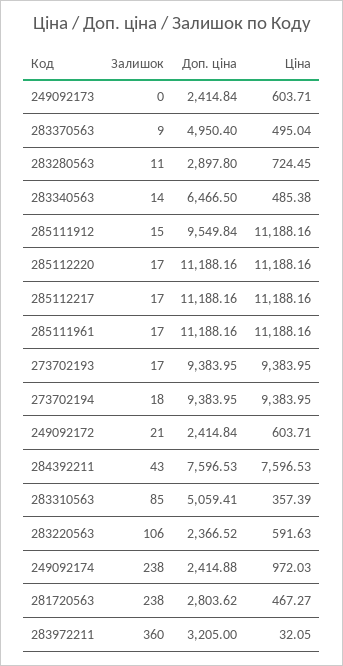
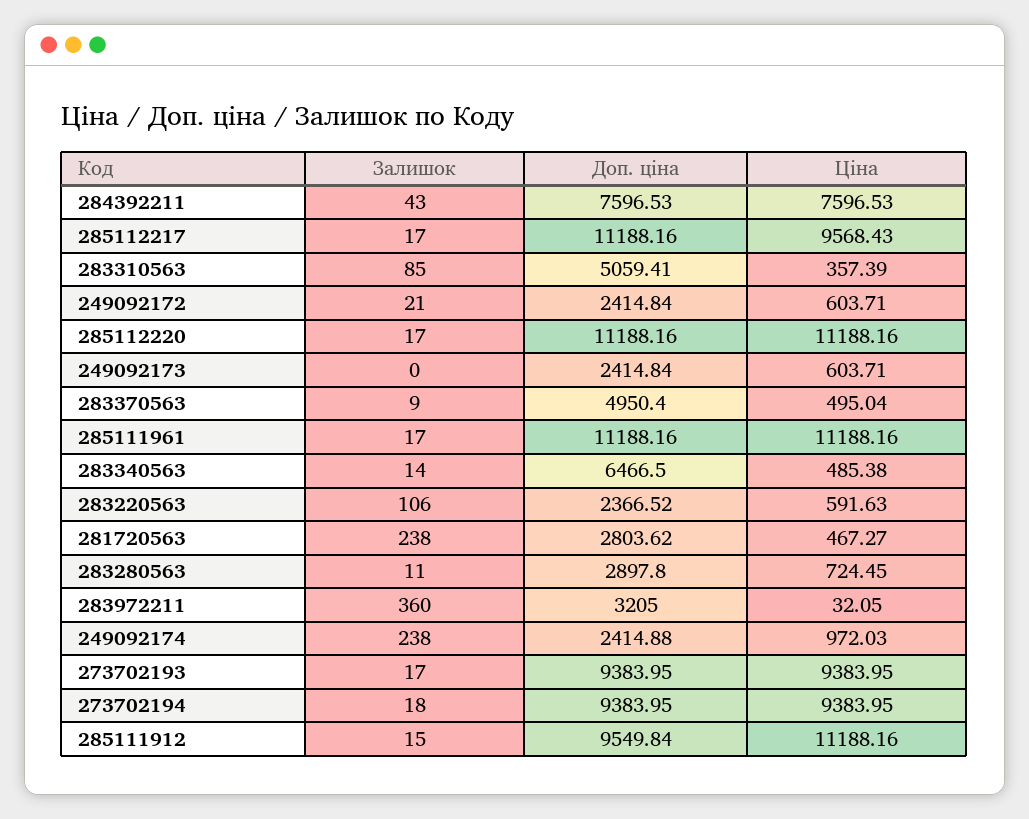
Ціна, 285112217: 11188.16 -> 9568.43

